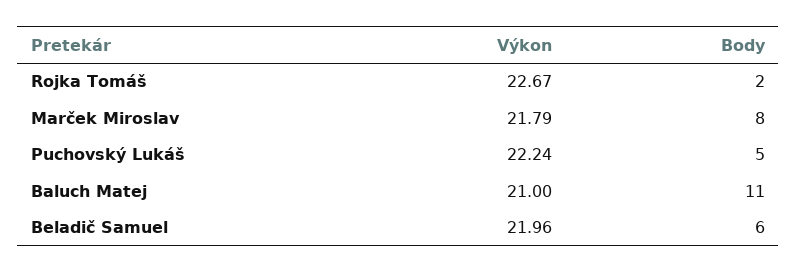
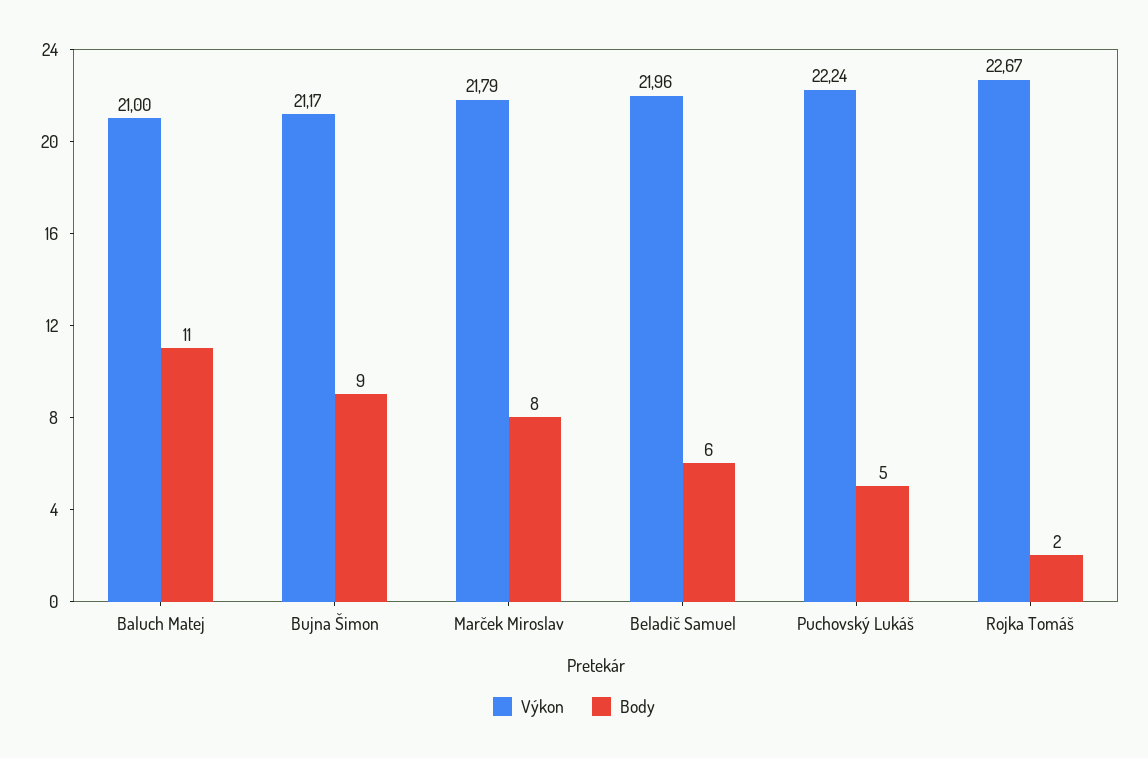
Výkon, Bujna Šimon: none -> 21.17
Body, Bujna Šimon: none -> 9

